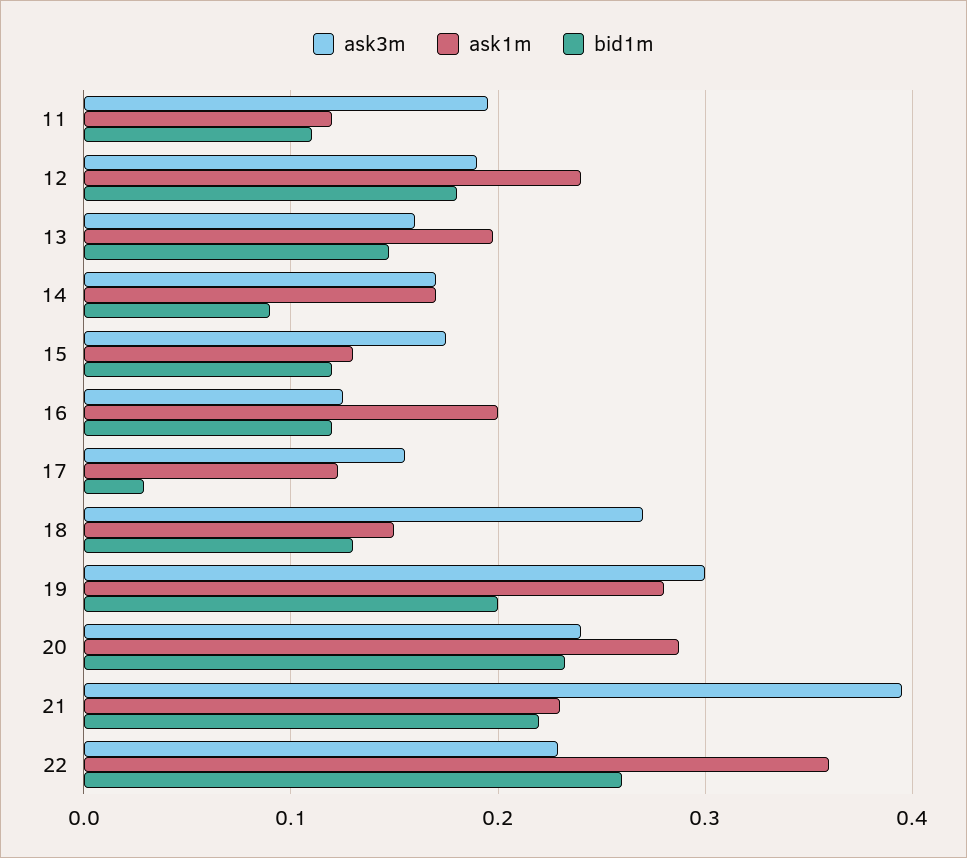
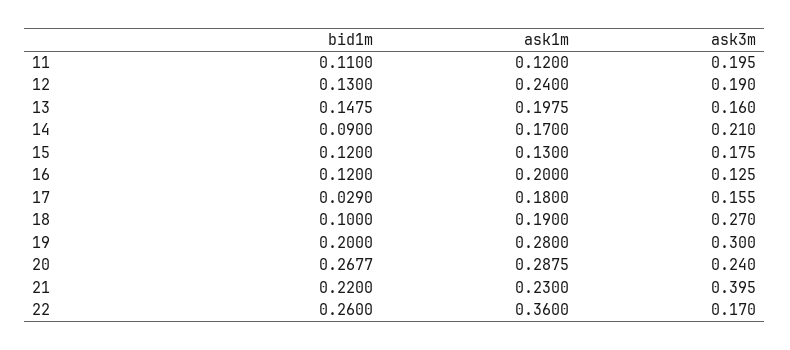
bid1m, 12: 0.18 -> 0.13
ask3m, 14: 0.17 -> 0.21
ask1m, 17: 0.12 -> 0.18
ask1m, 18: 0.15 -> 0.19
bid1m, 18: 0.13 -> 0.1
bid1m, 20: 0.23 -> 0.2677
ask3m, 22: 0.23 -> 0.17

